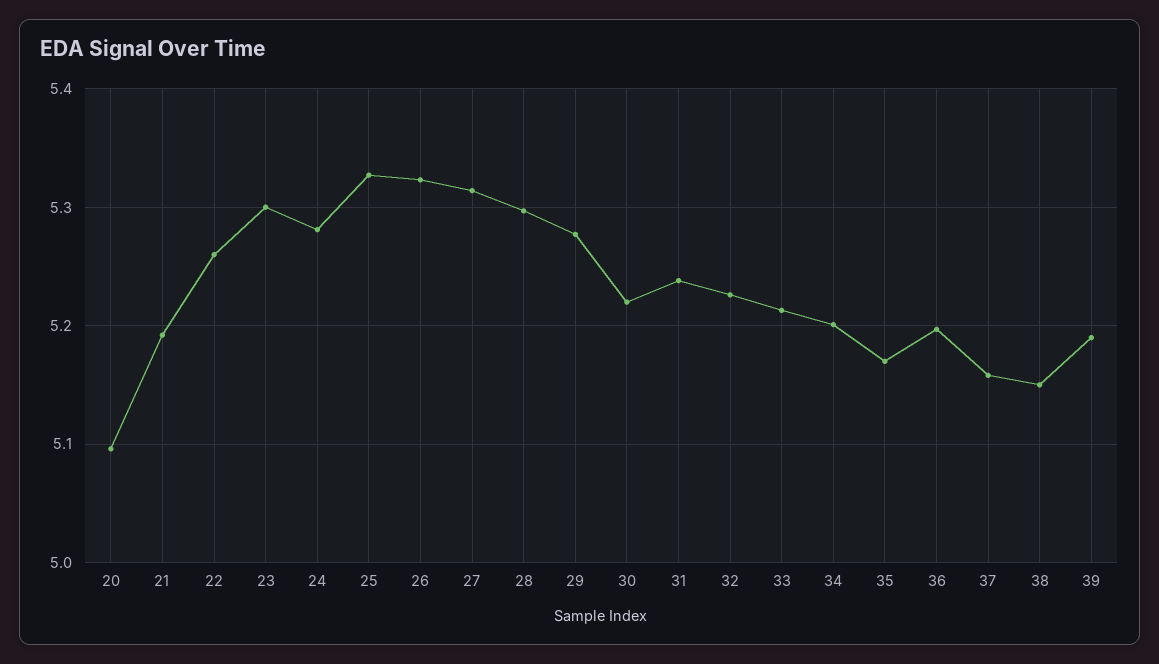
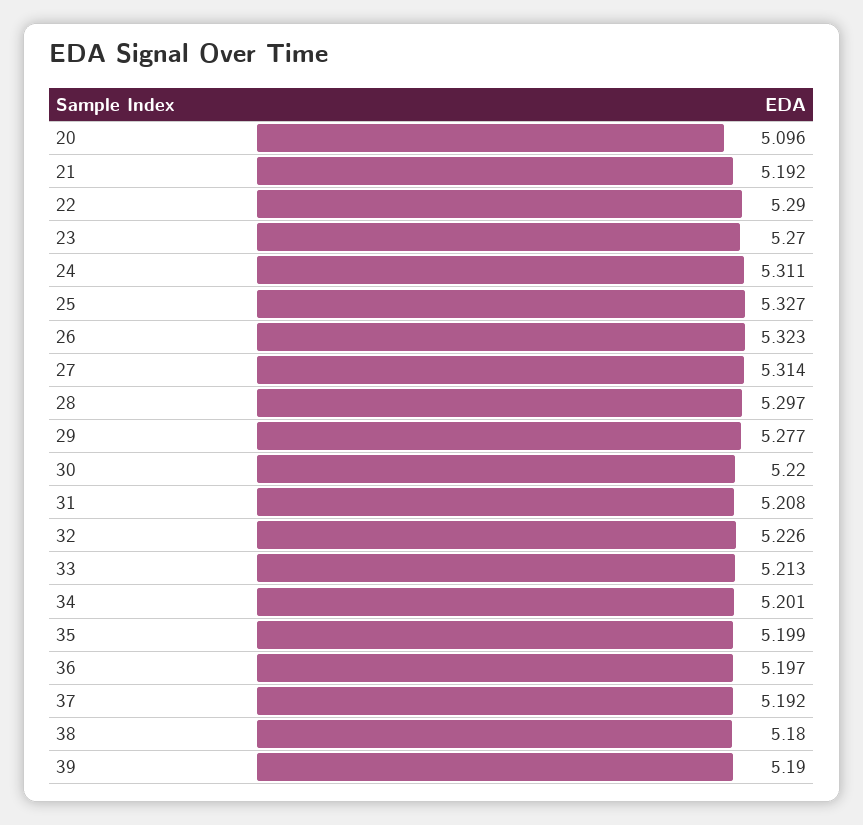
22: 5.26 -> 5.29
23: 5.3 -> 5.27
24: 5.28 -> 5.311
31: 5.24 -> 5.208
35: 5.17 -> 5.199
37: 5.16 -> 5.192
38: 5.15 -> 5.18

